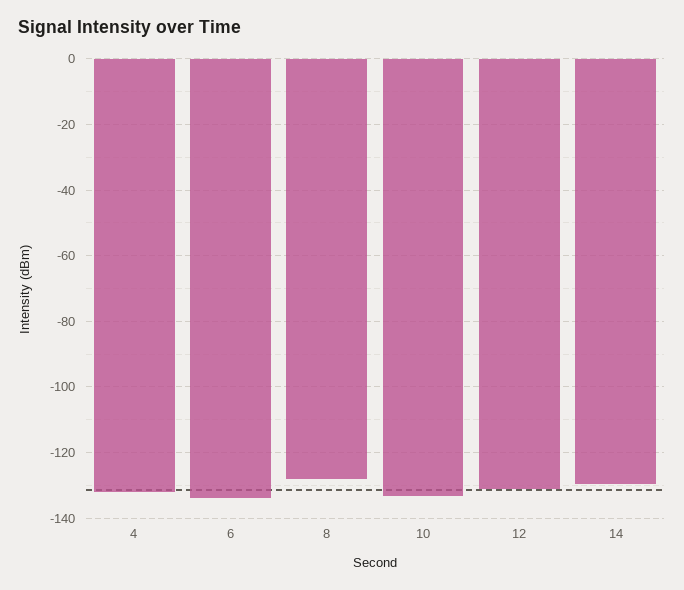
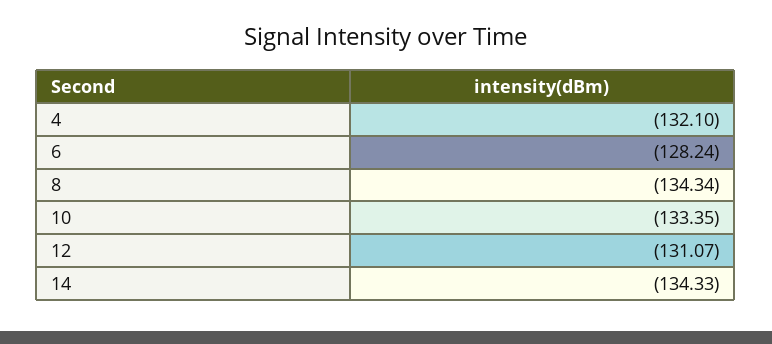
6: -134 -> -128.24
8: -128 -> -134.34
14: -130 -> -134.33

